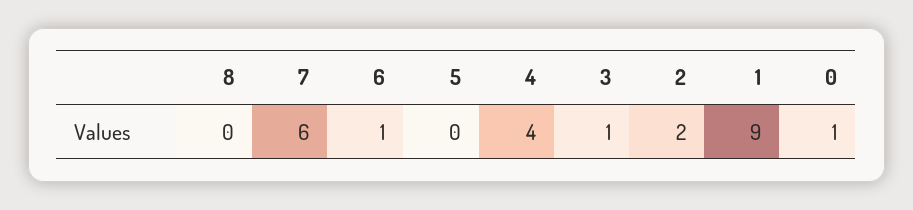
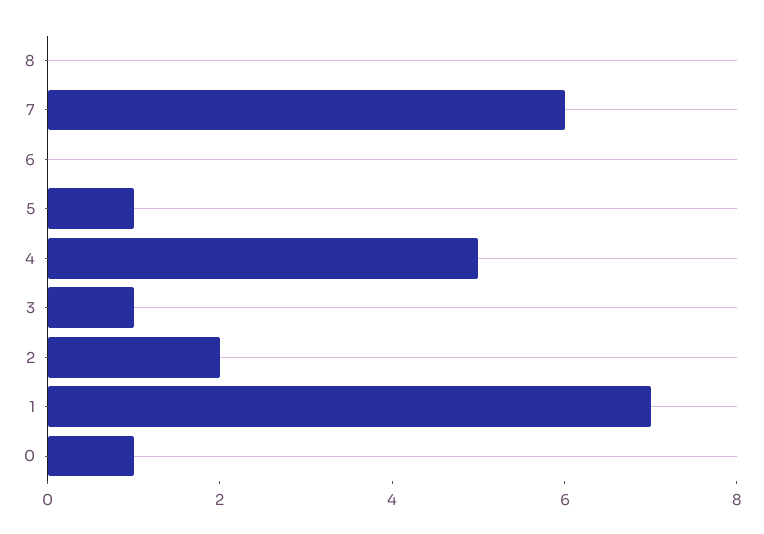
6: 1 -> 0
5: 0 -> 1
4: 4 -> 5
1: 9 -> 7

